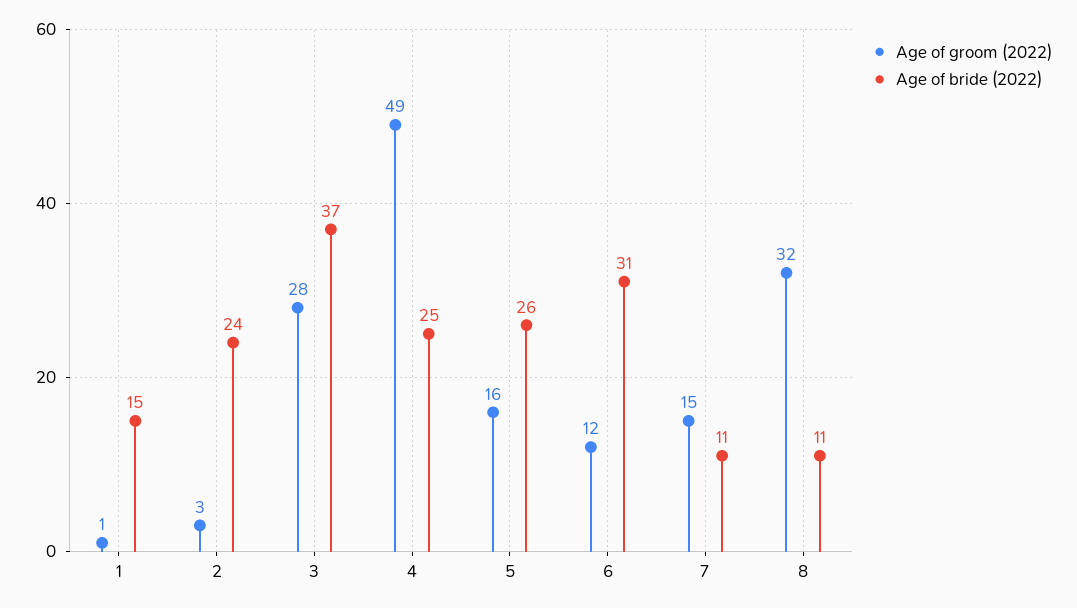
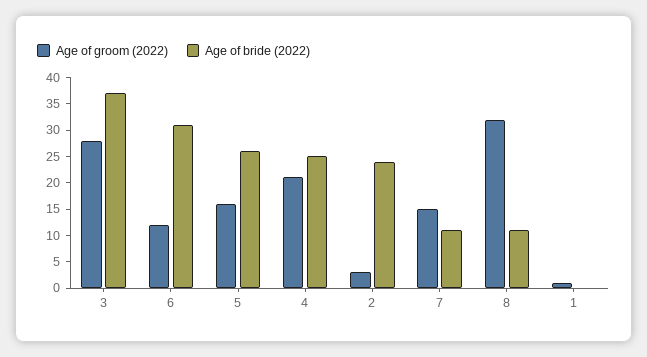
Age of bride (2022), 1: 15 -> 0
Age of groom (2022), 4: 49 -> 20

